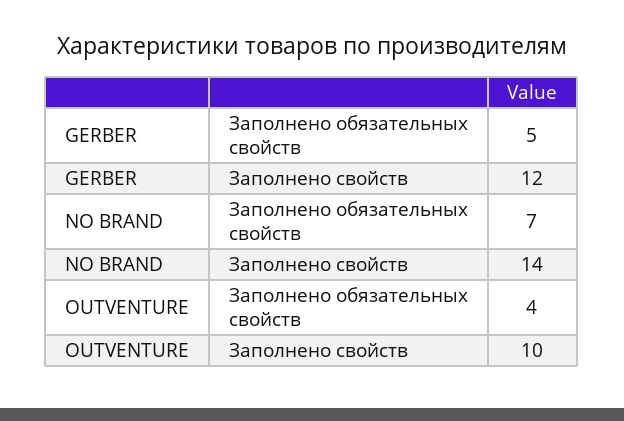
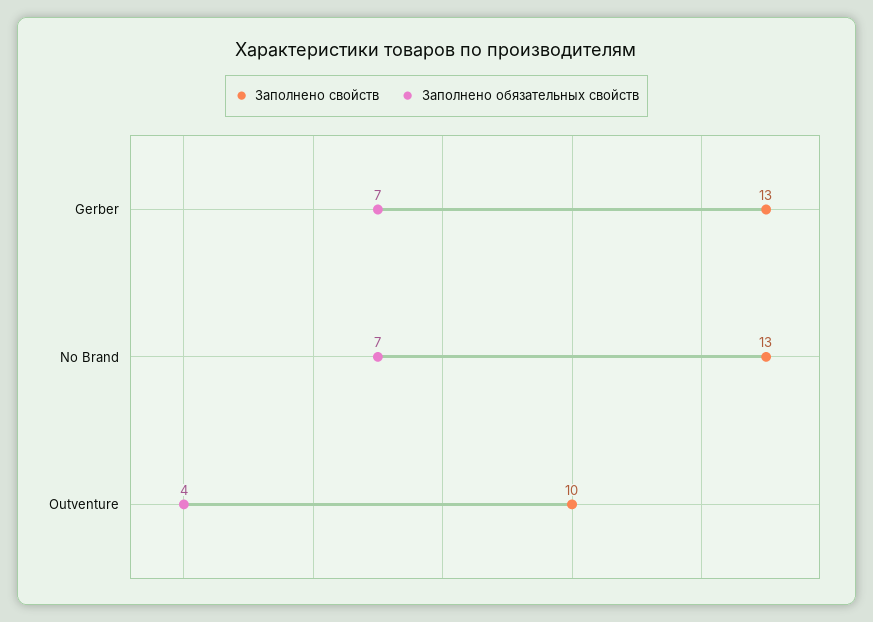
Заполнено обязательных свойств, GERBER: 5 -> 7
Заполнено свойств, GERBER: 12 -> 13
Заполнено свойств, NO BRAND: 14 -> 13

